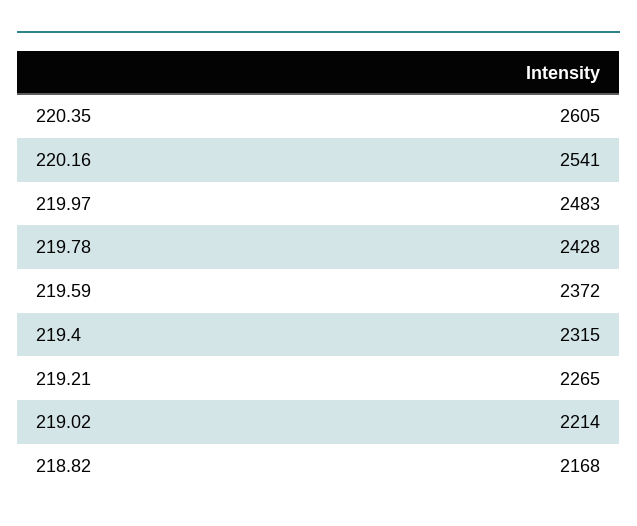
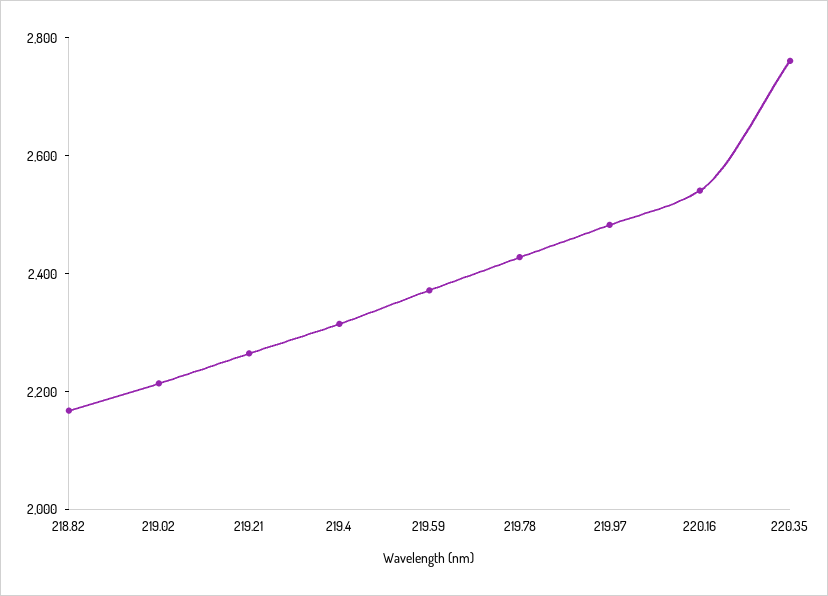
220.35: 2605 -> 2750

